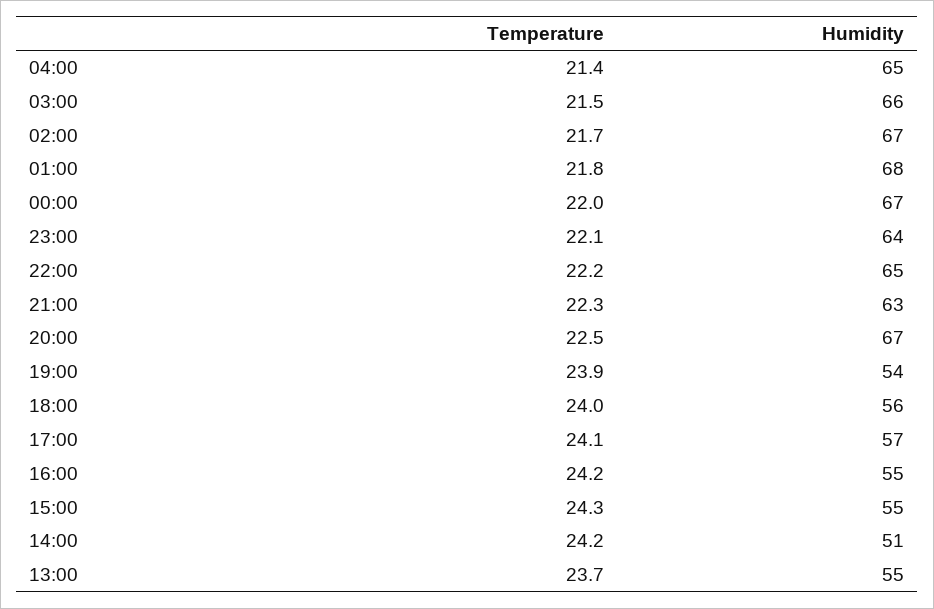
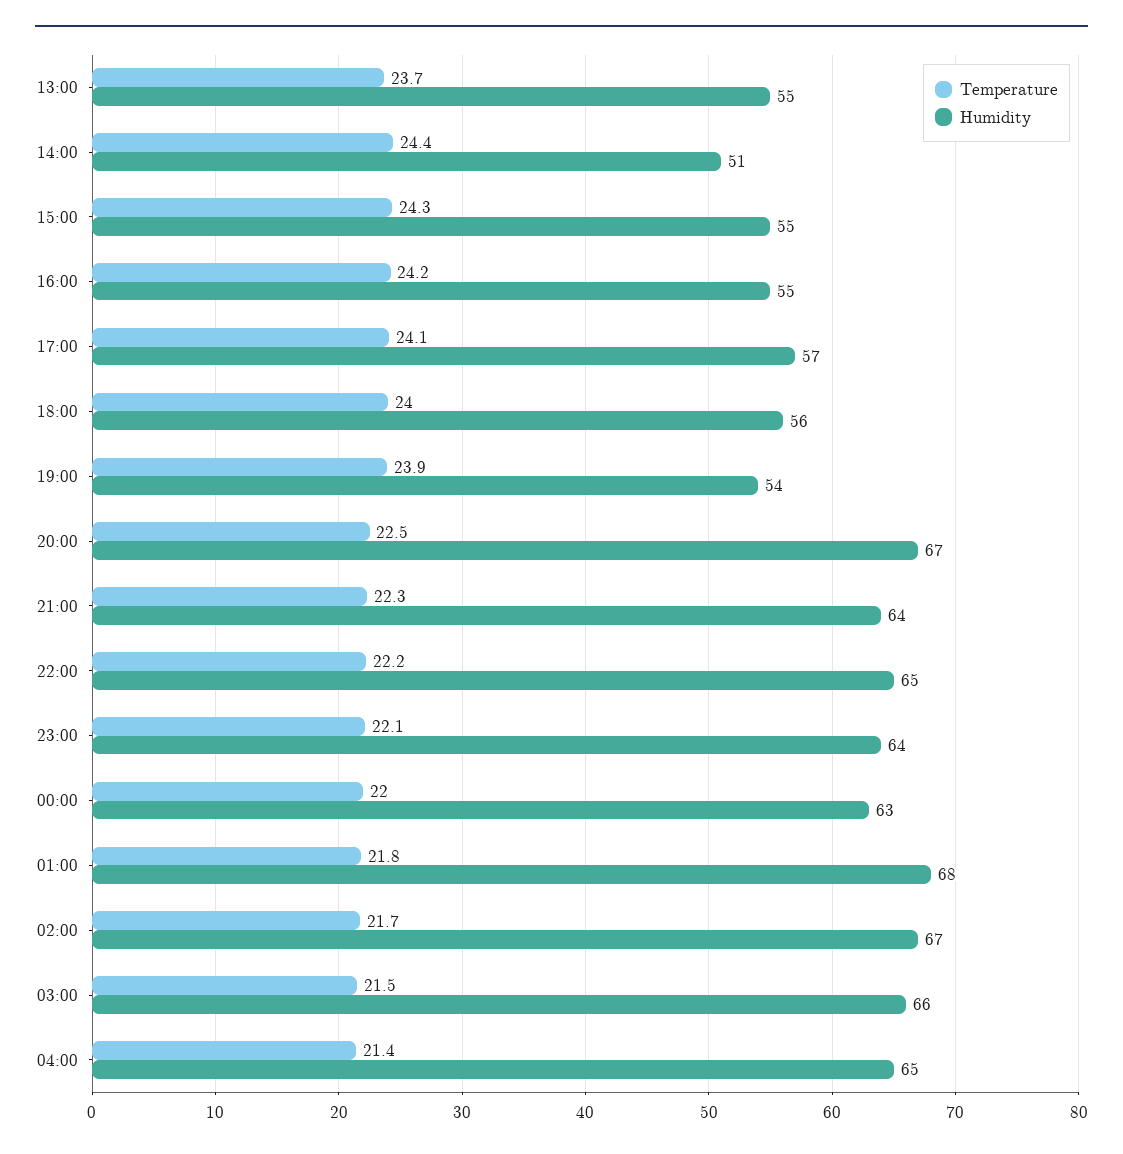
Humidity, 00:00: 67 -> 63
Humidity, 21:00: 63 -> 64
Temperature, 14:00: 24.2 -> 24.4

